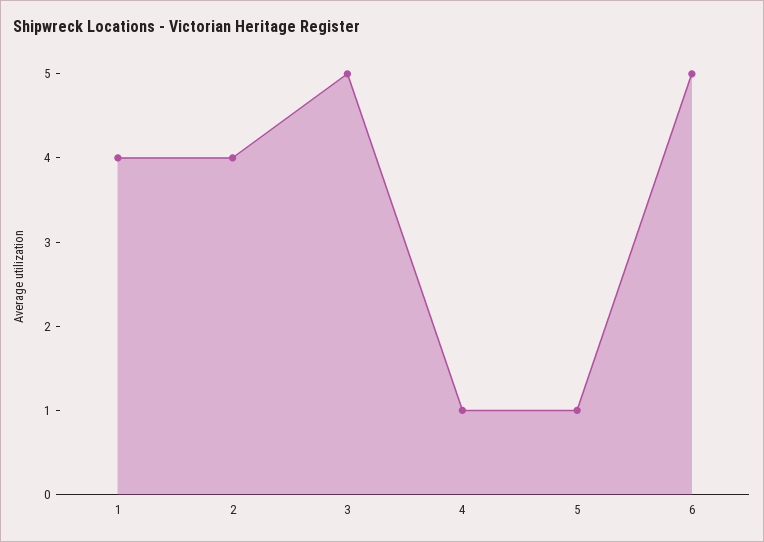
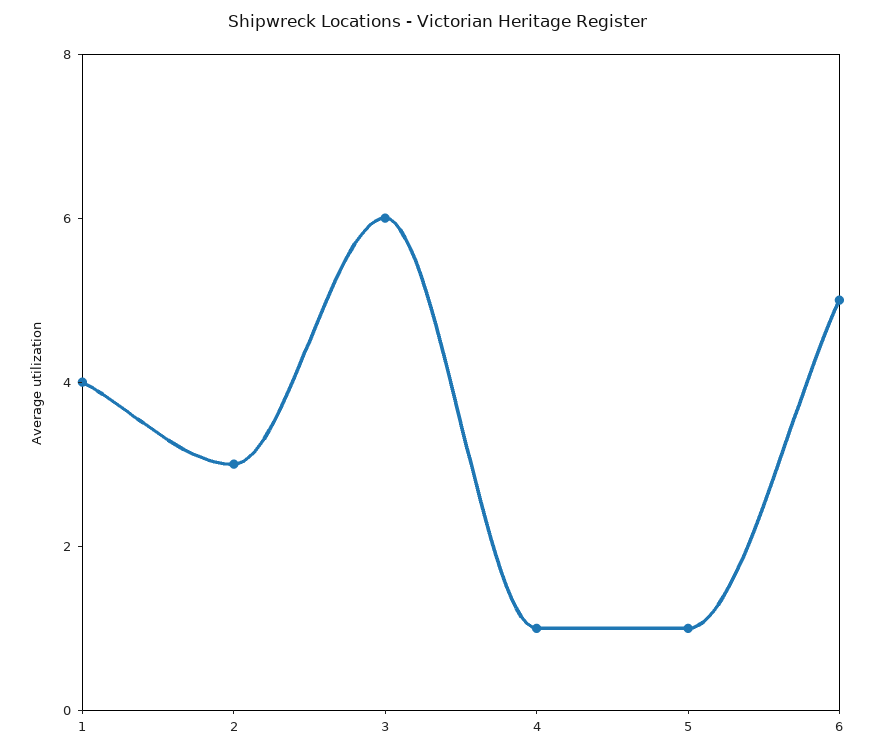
2: 4 -> 3
3: 5 -> 6

